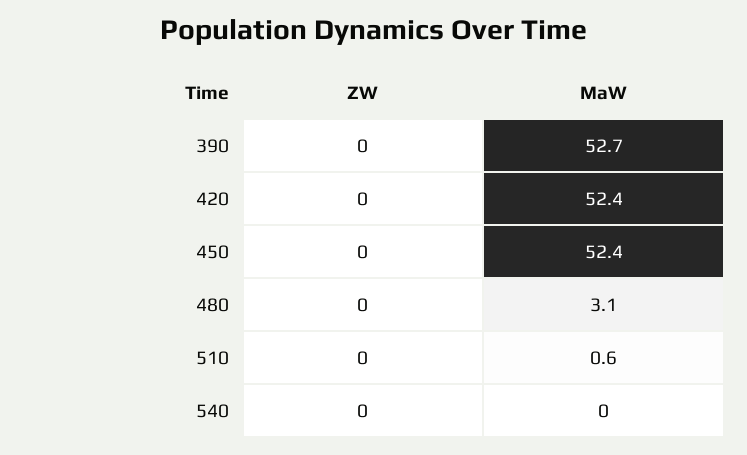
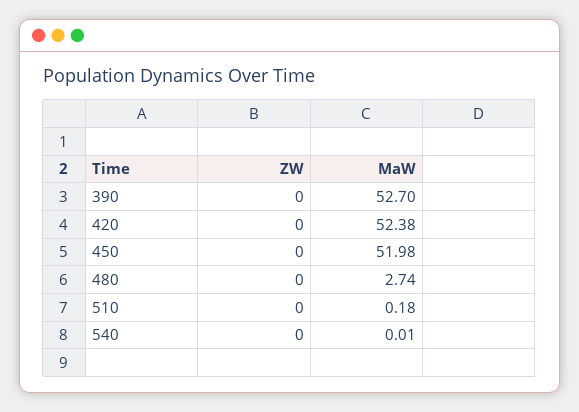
MaW, 450: 52.4 -> 51.98
MaW, 480: 3.1 -> 2.74
MaW, 510: 0.6 -> 0.18

